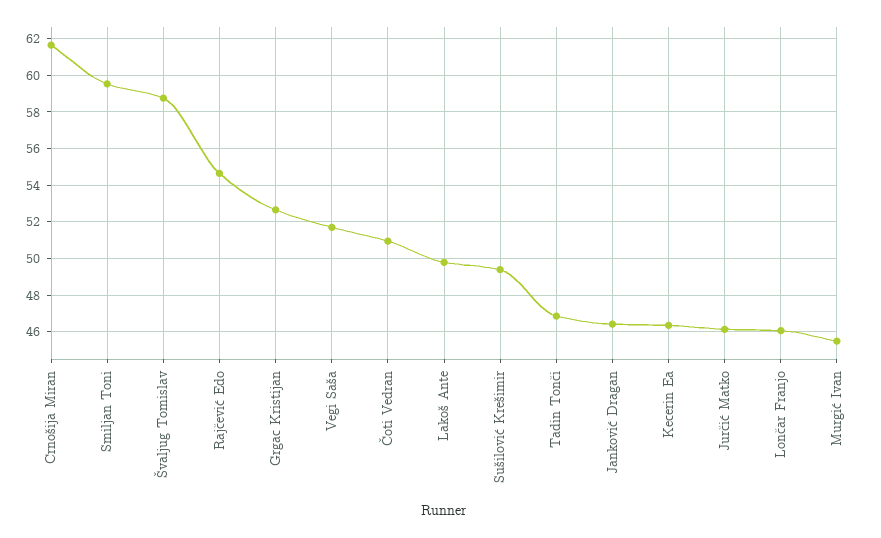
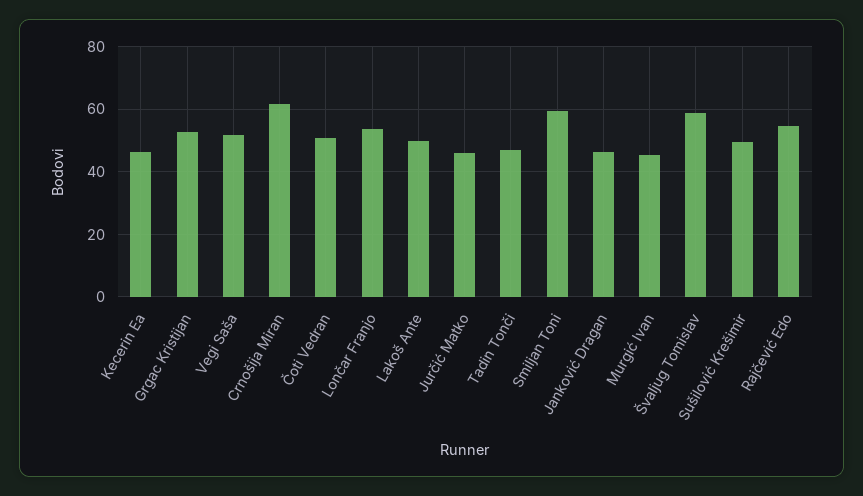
Lončar Franjo: 46 -> 54

